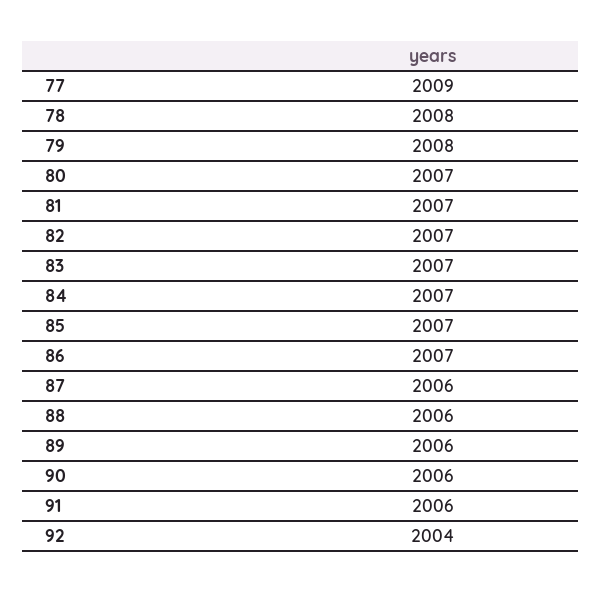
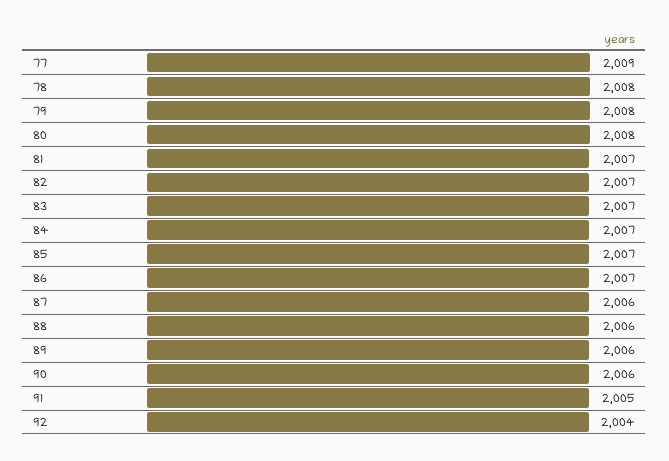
80: 2007 -> 2008
91: 2006 -> 2005

